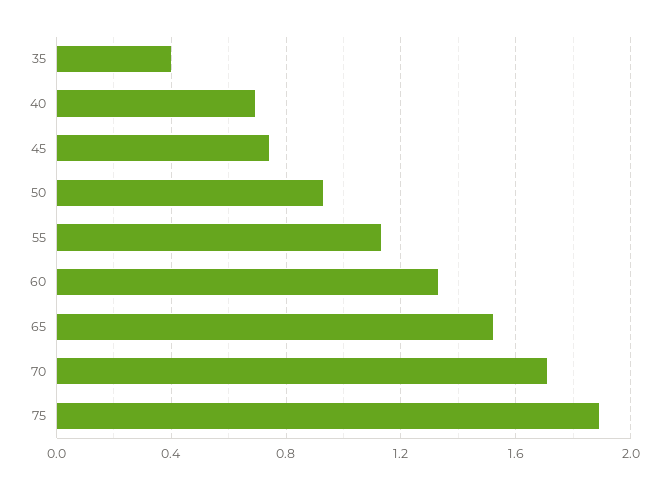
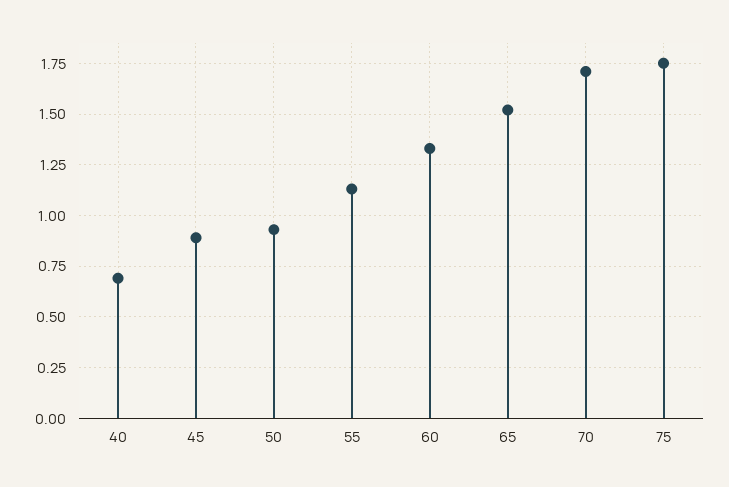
35: 0.4 -> none
45: 0.75 -> 0.9
75: 1.9 -> 1.75

